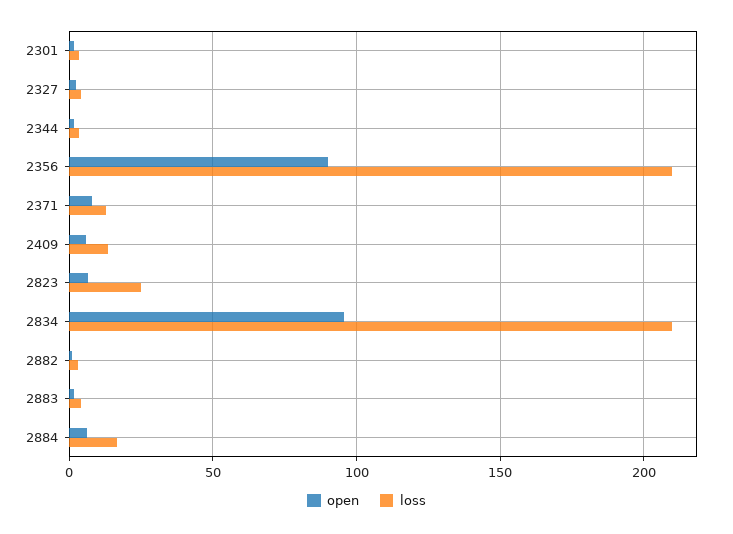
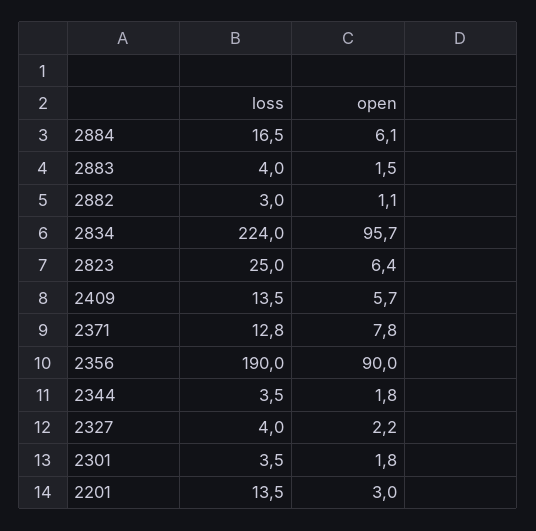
loss, 2356: 210 -> 190
loss, 2834: 210 -> 224
loss, 2201: none -> 13.5
open, 2201: none -> 3

